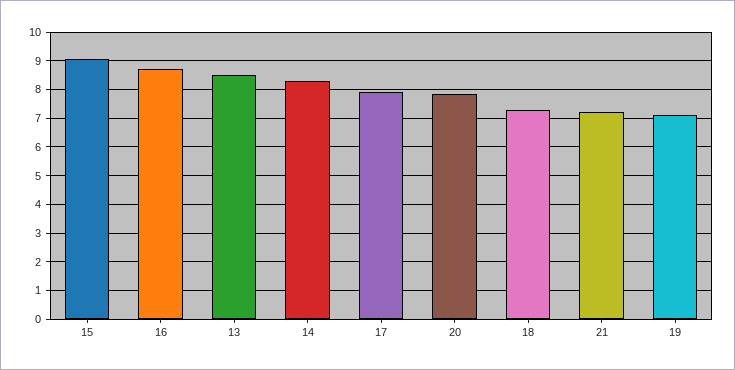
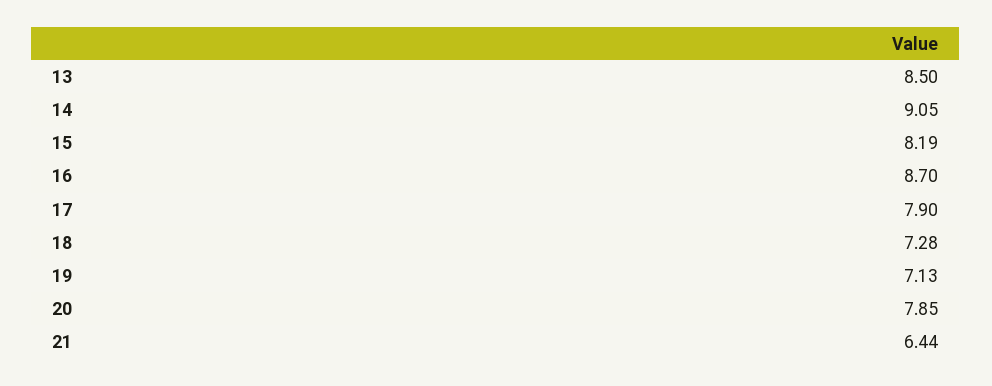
15: 9 -> 8.19
14: 8.25 -> 9.05
21: 7.25 -> 6.44

